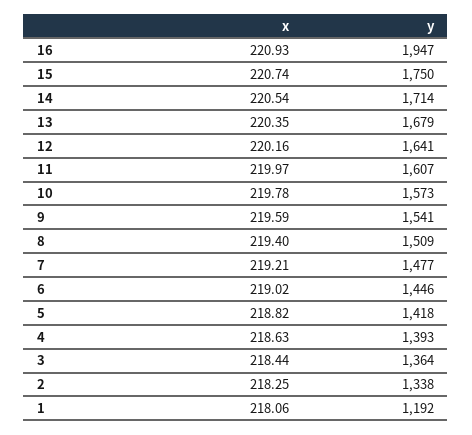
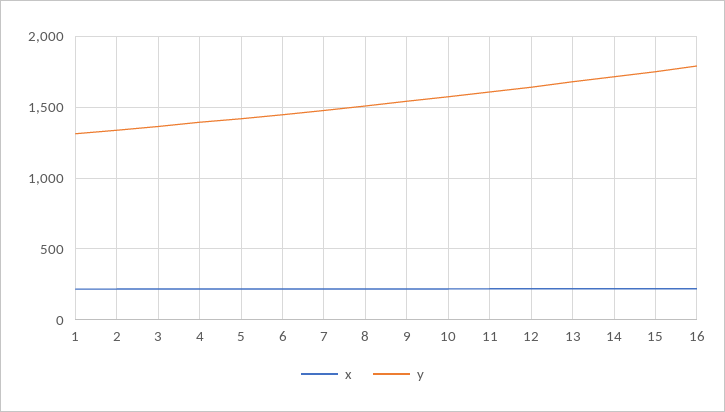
y, 16: 1947 -> 1800
y, 1: 1192 -> 1300

